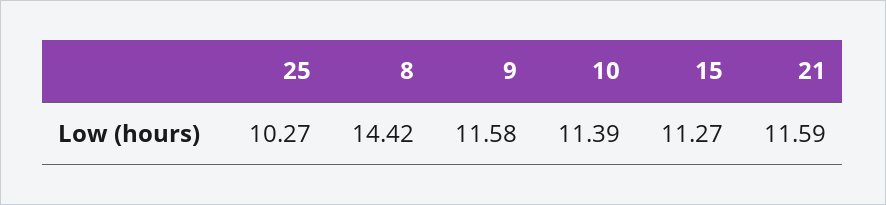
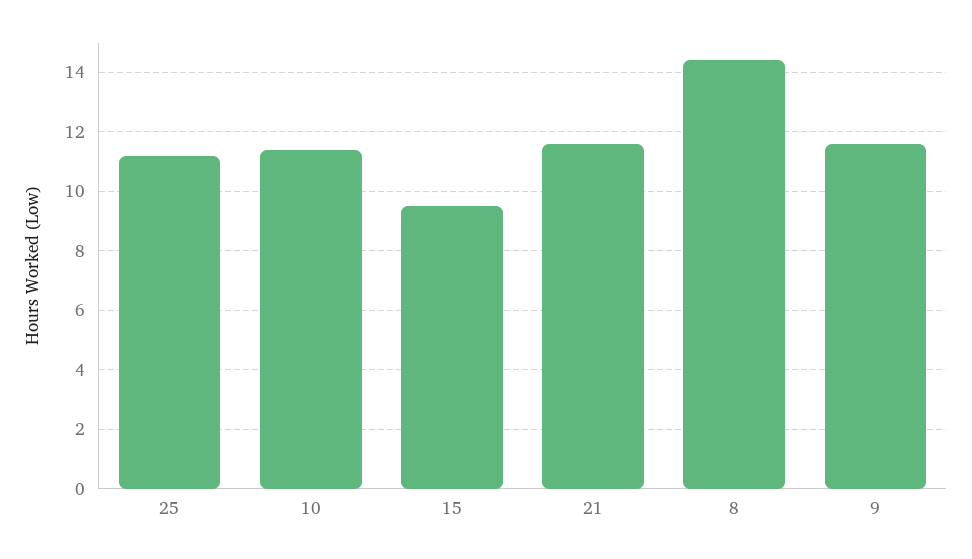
25: 10.27 -> 11.25
15: 11.27 -> 9.5

